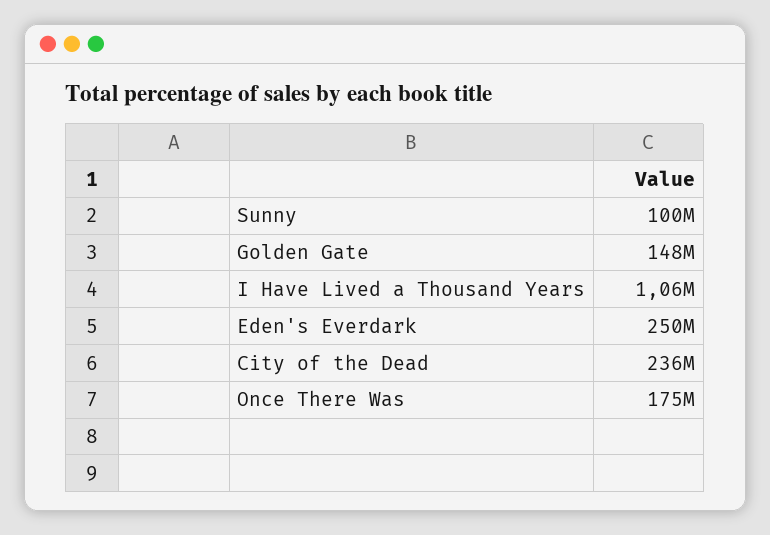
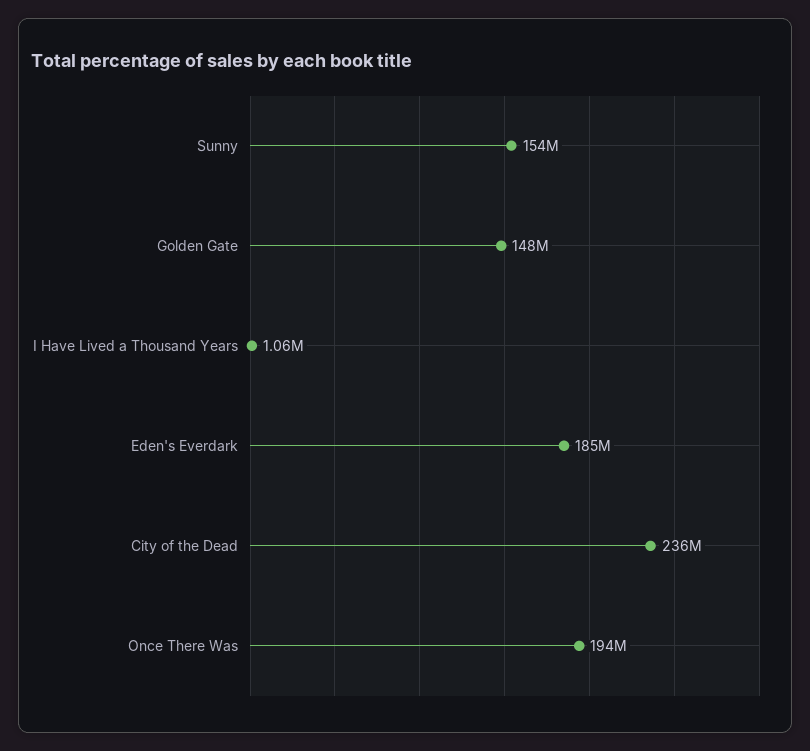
Sunny: 100000000 -> 154000000
Eden's Everdark: 250000000 -> 185000000
Once There Was: 175000000 -> 194000000

